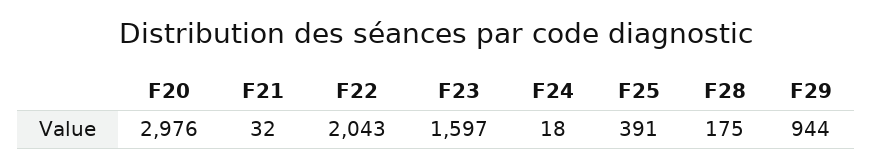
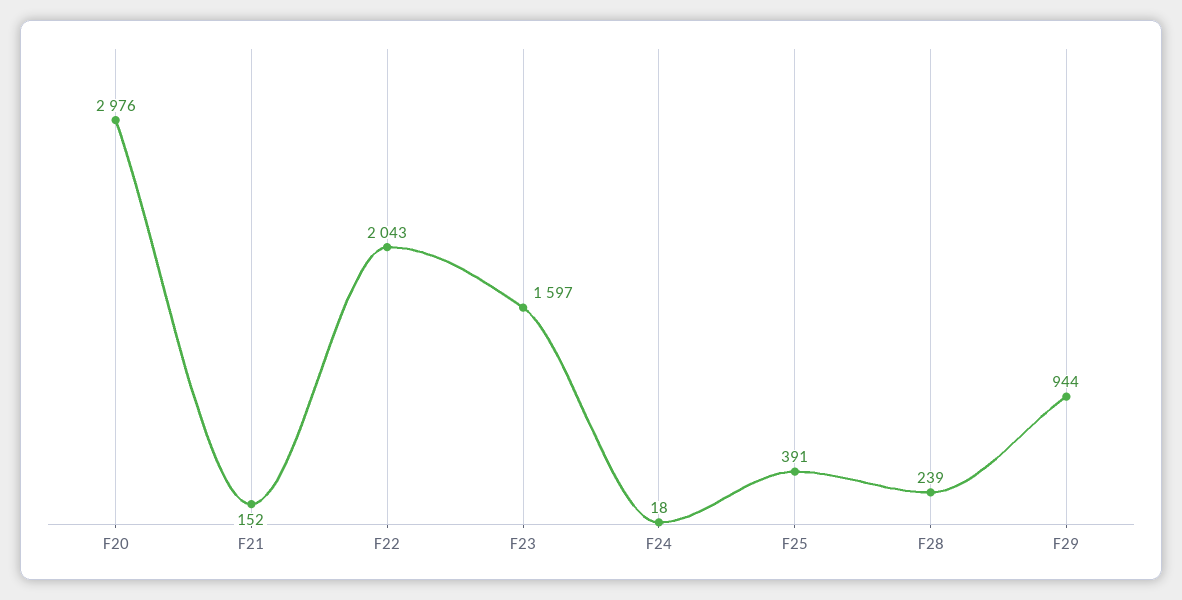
F21: 32 -> 152
F28: 175 -> 239

